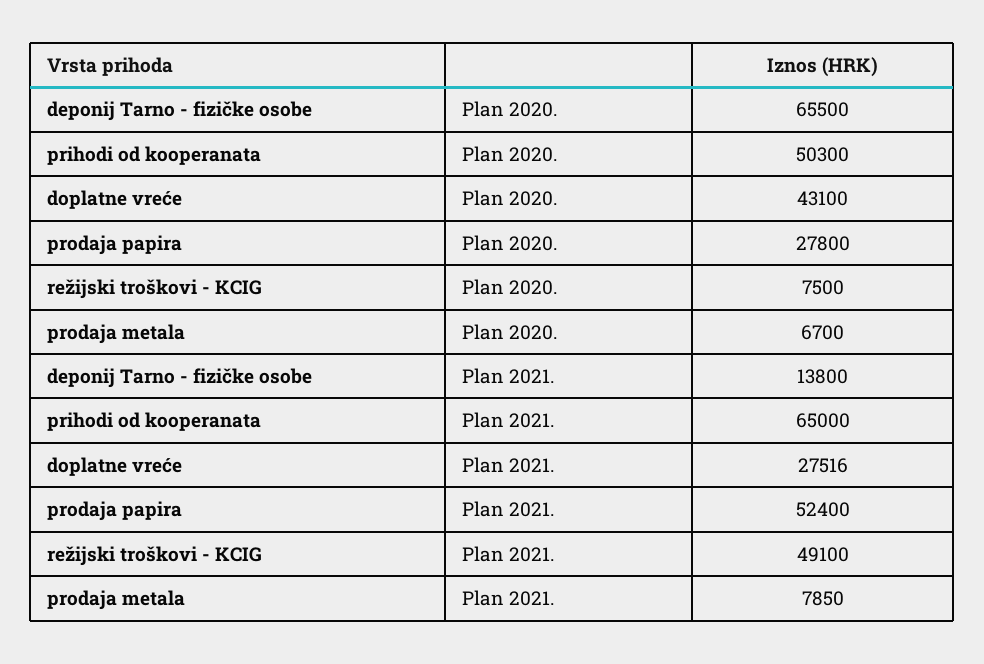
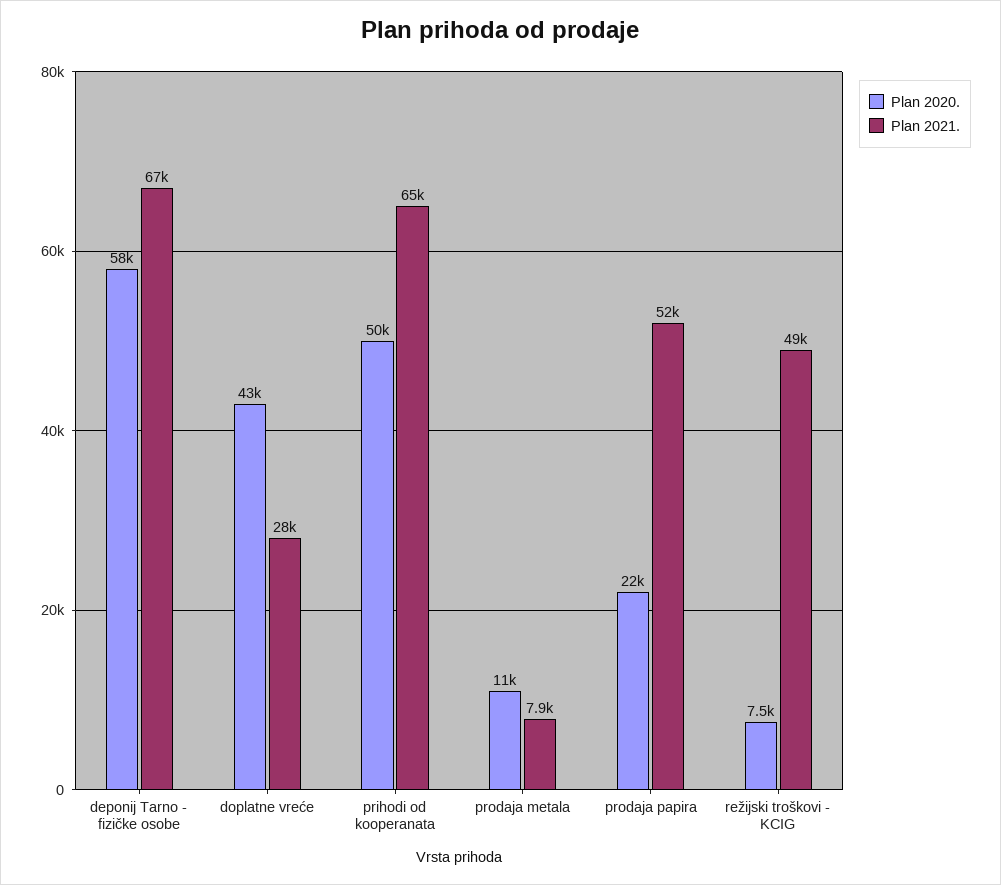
Plan 2020., deponij Tarno - fizičke osobe: 65500 -> 58000
Plan 2020., prodaja papira: 27800 -> 22000
Plan 2020., prodaja metala: 6700 -> 11000
Plan 2021., deponij Tarno - fizičke osobe: 13800 -> 67000

